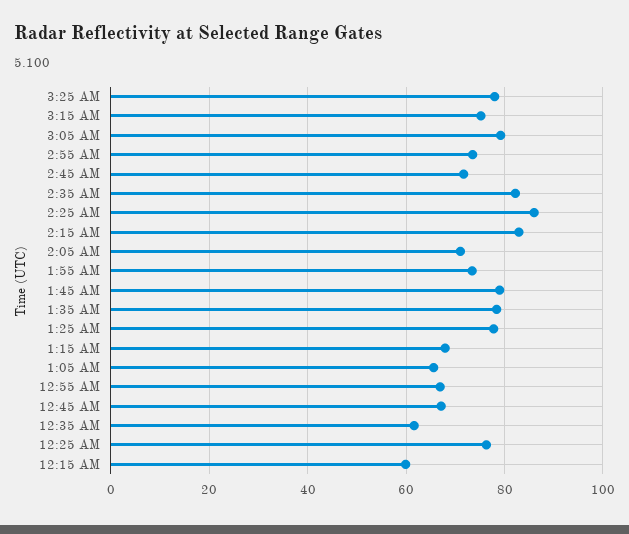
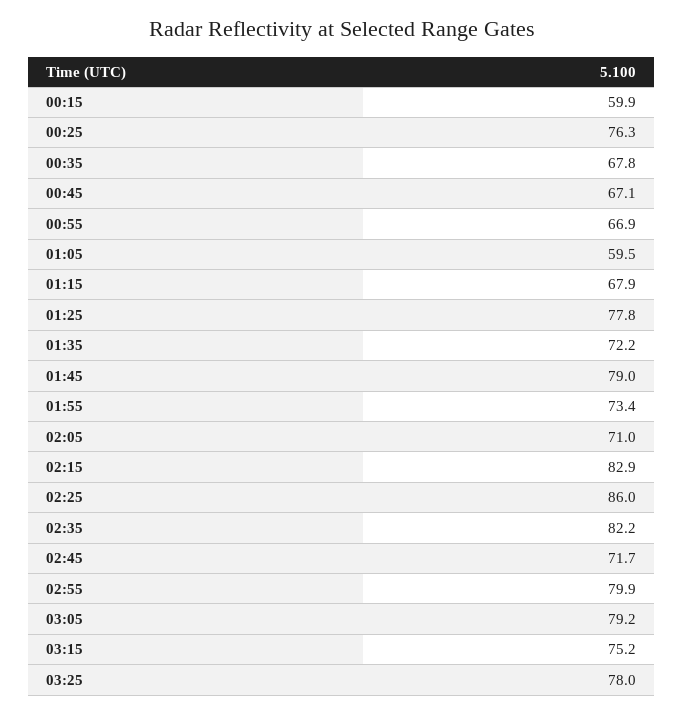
2:55 AM: 74 -> 79.9
1:35 AM: 78 -> 72.2
1:05 AM: 66 -> 59.5
12:35 AM: 62 -> 67.8

